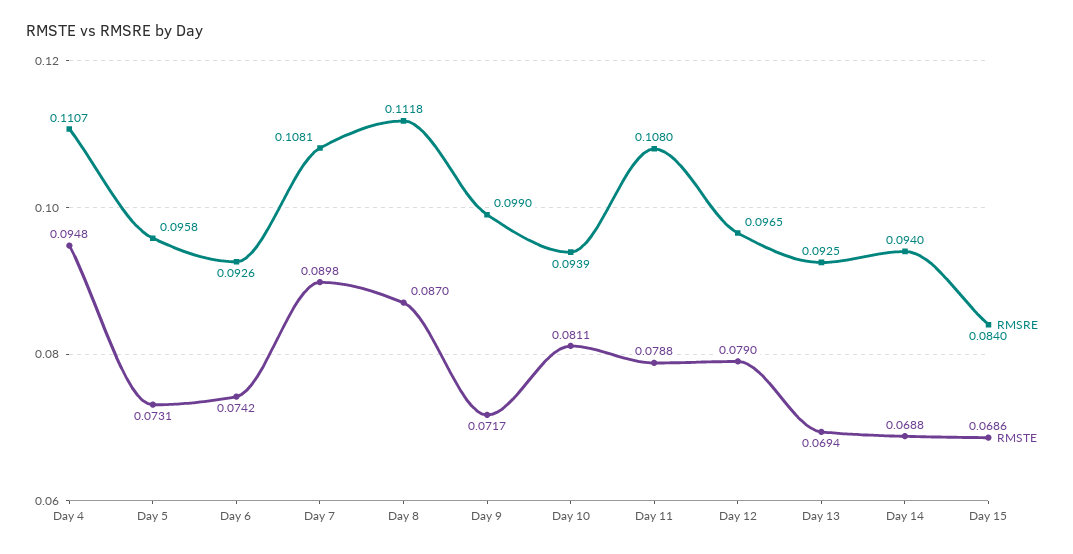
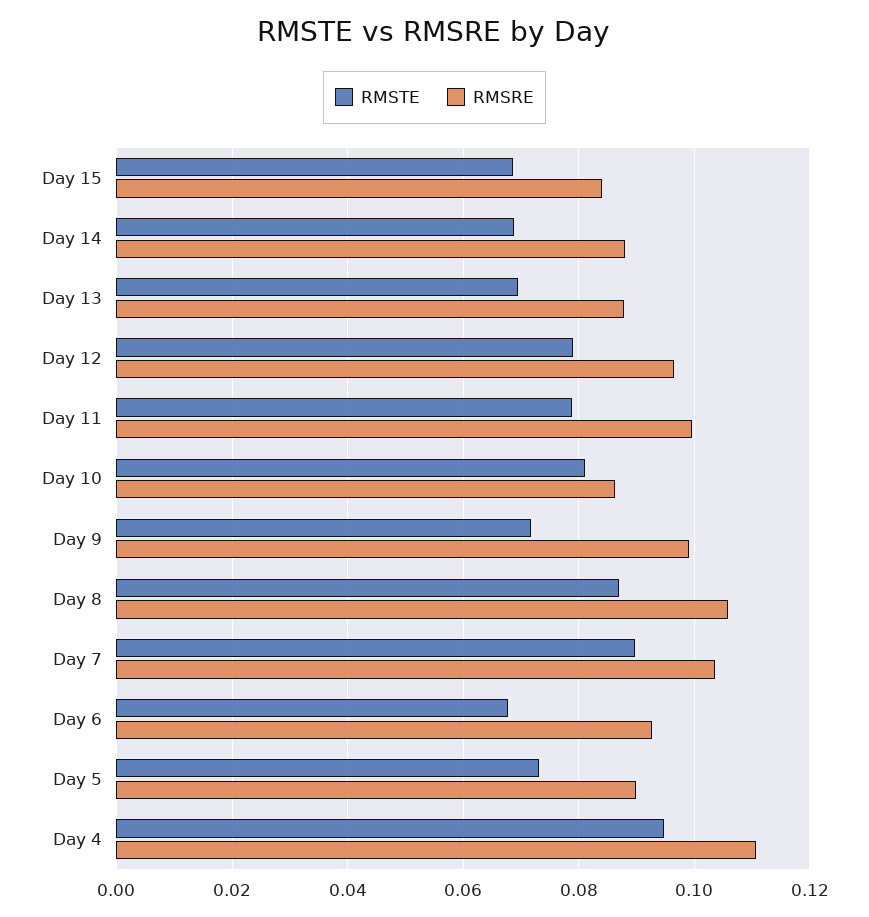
RMSRE, Day 5: 0.0958 -> 0.09
RMSTE, Day 6: 0.0742 -> 0.068
RMSRE, Day 7: 0.1081 -> 0.104
RMSRE, Day 8: 0.1118 -> 0.106
RMSRE, Day 10: 0.0939 -> 0.086
RMSRE, Day 11: 0.108 -> 0.1
RMSRE, Day 13: 0.0925 -> 0.088
RMSRE, Day 14: 0.094 -> 0.088

